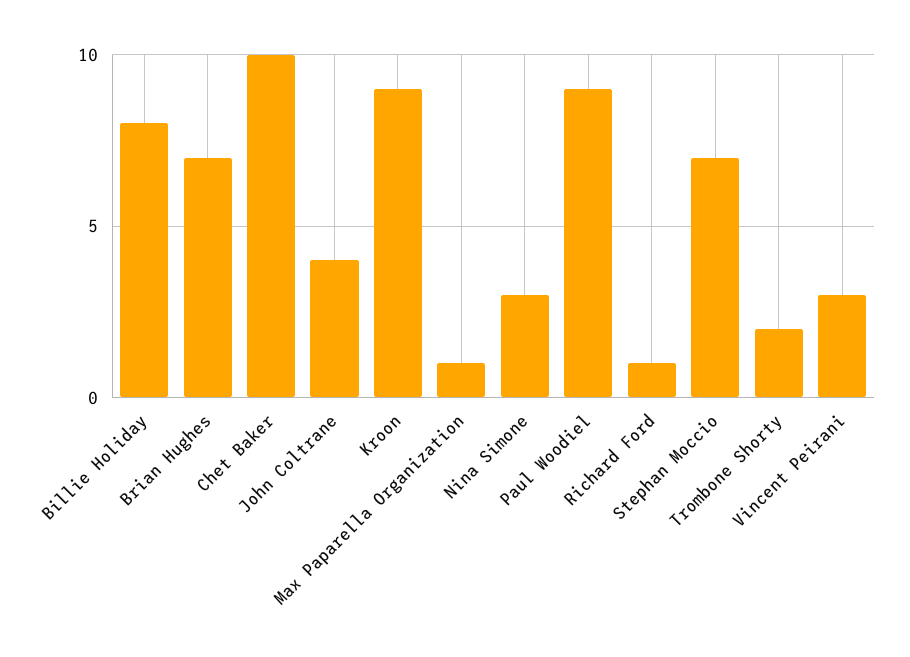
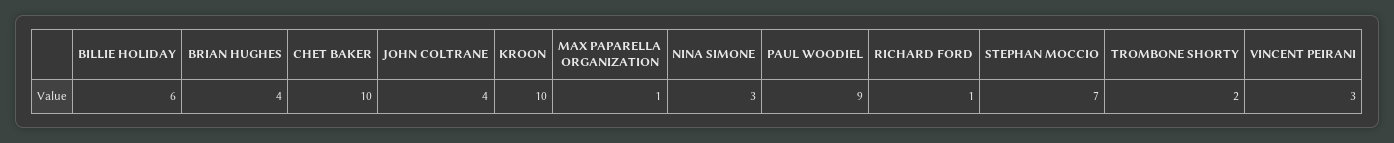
Billie Holiday: 8 -> 6
Brian Hughes: 7 -> 4
Kroon: 9 -> 10

